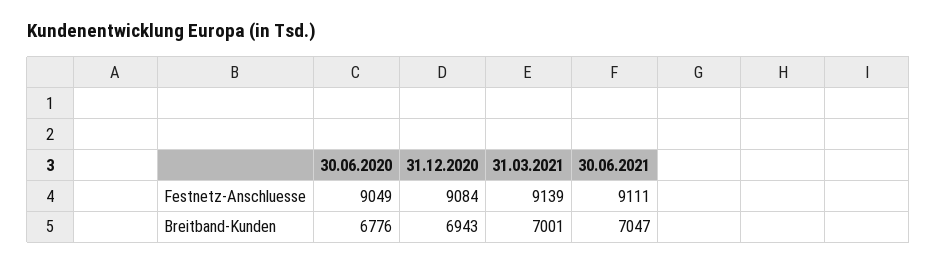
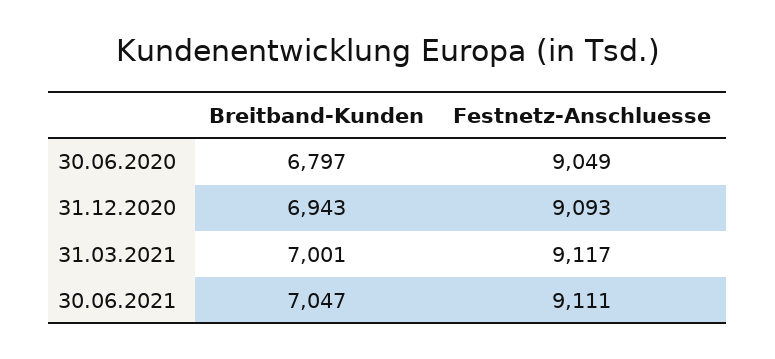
31.12.2020, Festnetz-Anschluesse: 9084 -> 9093
31.03.2021, Festnetz-Anschluesse: 9139 -> 9117
30.06.2020, Breitband-Kunden: 6776 -> 6797

